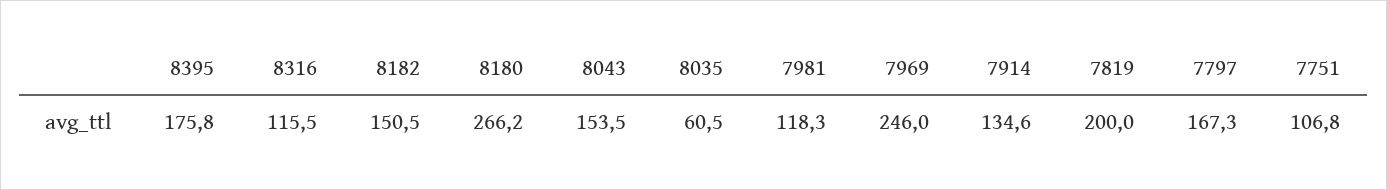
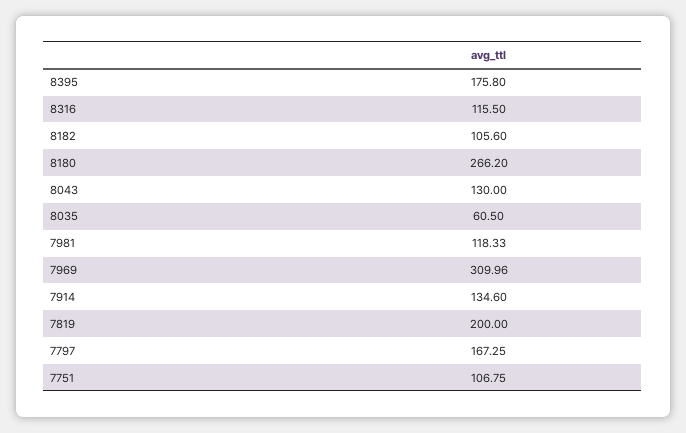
8182: 150.5 -> 105.6
8043: 153.5 -> 130
7969: 246 -> 309.96

